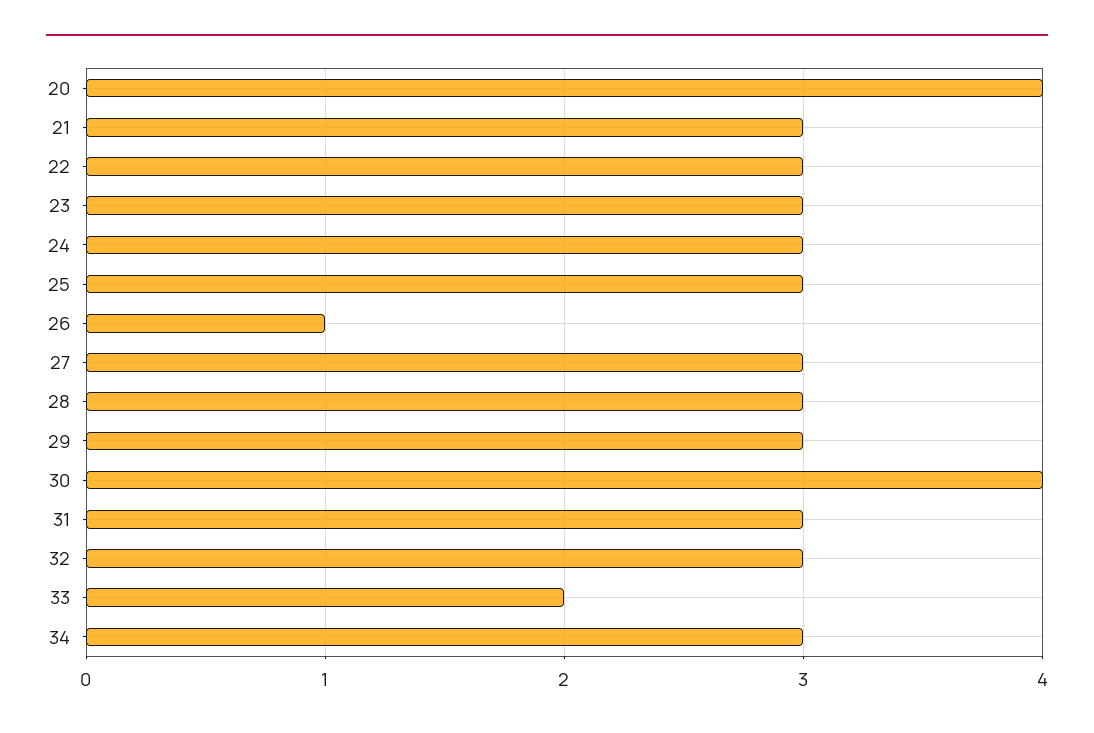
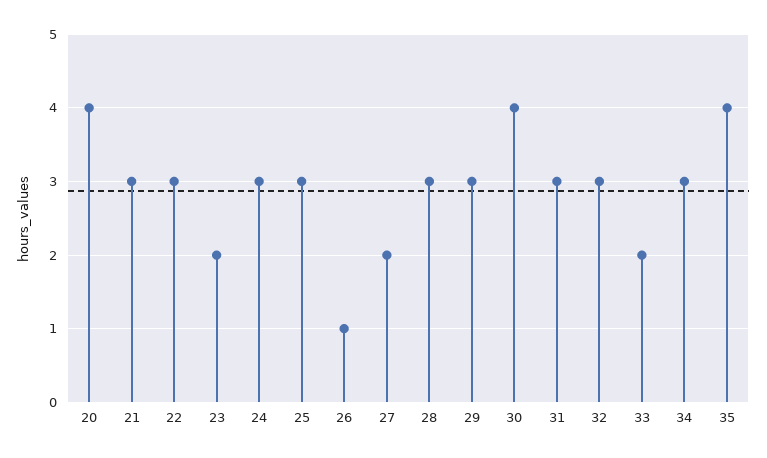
23: 3 -> 2
27: 3 -> 2
35: none -> 4

